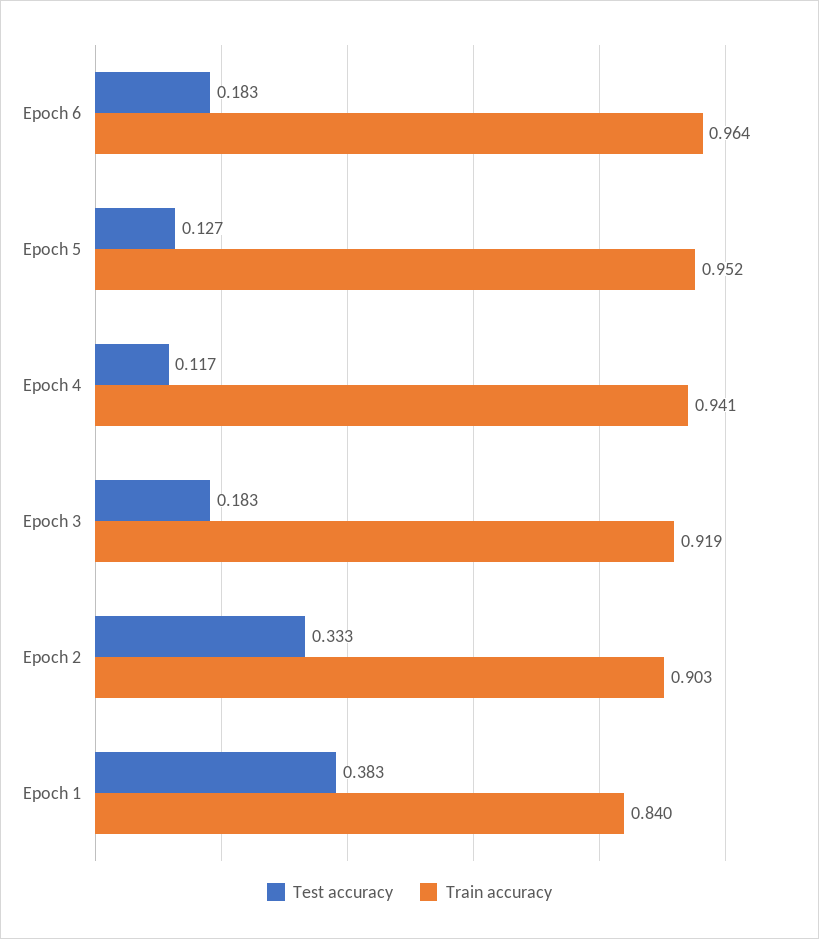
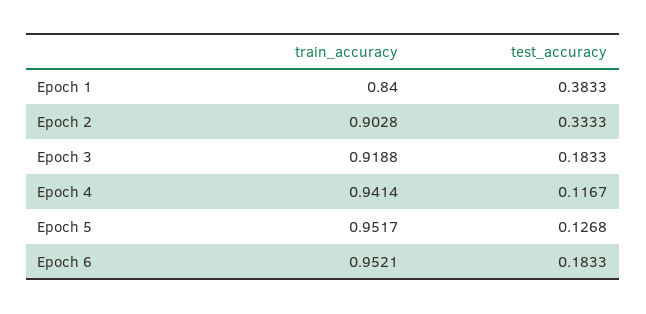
Train accuracy, Epoch 6: 0.964 -> 0.9521

